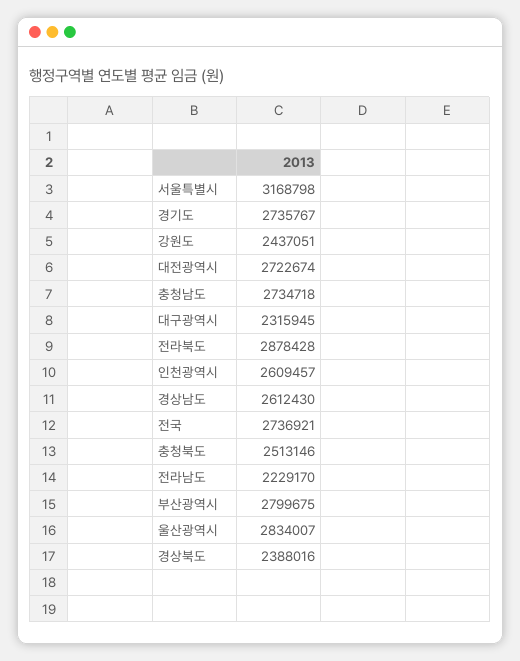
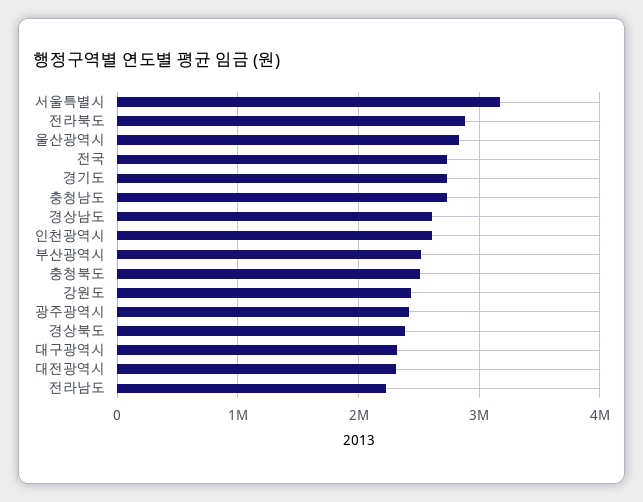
대전광역시: 2722674 -> 2300000
부산광역시: 2799675 -> 2500000
광주광역시: none -> 2400000

